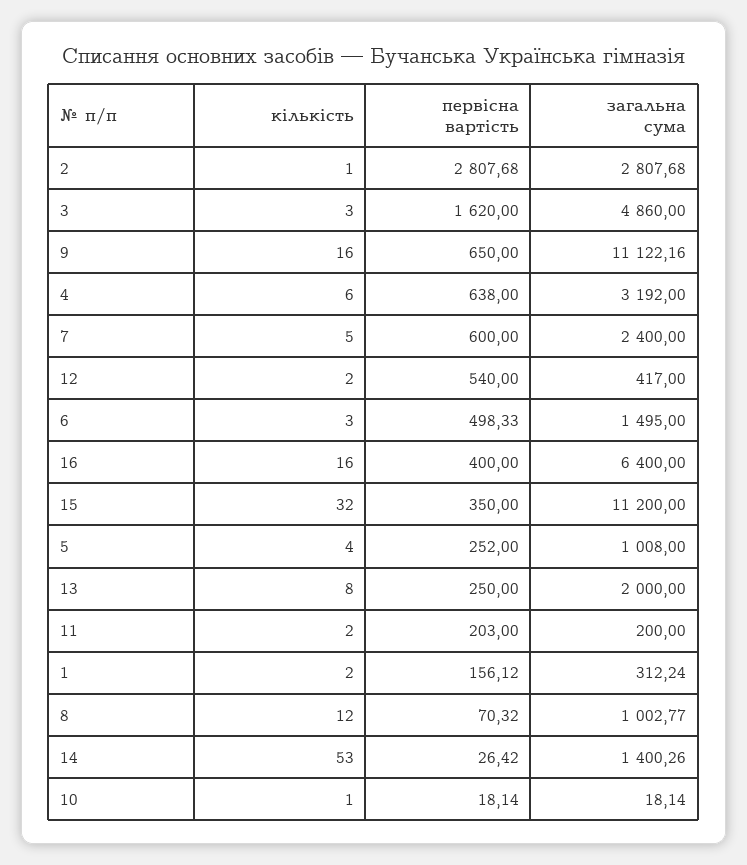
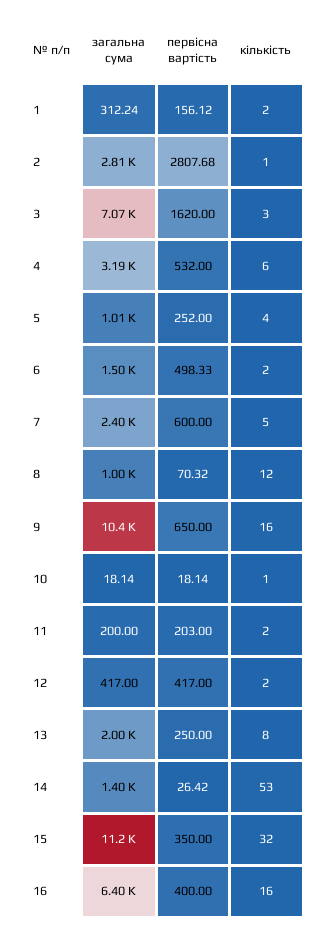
загальна сума, 3: 4860 -> 7070
загальна сума, 9: 11122.16 -> 10400
первісна вартість, 4: 638 -> 532
первісна вартість, 12: 540 -> 417
кількість, 6: 3 -> 2

